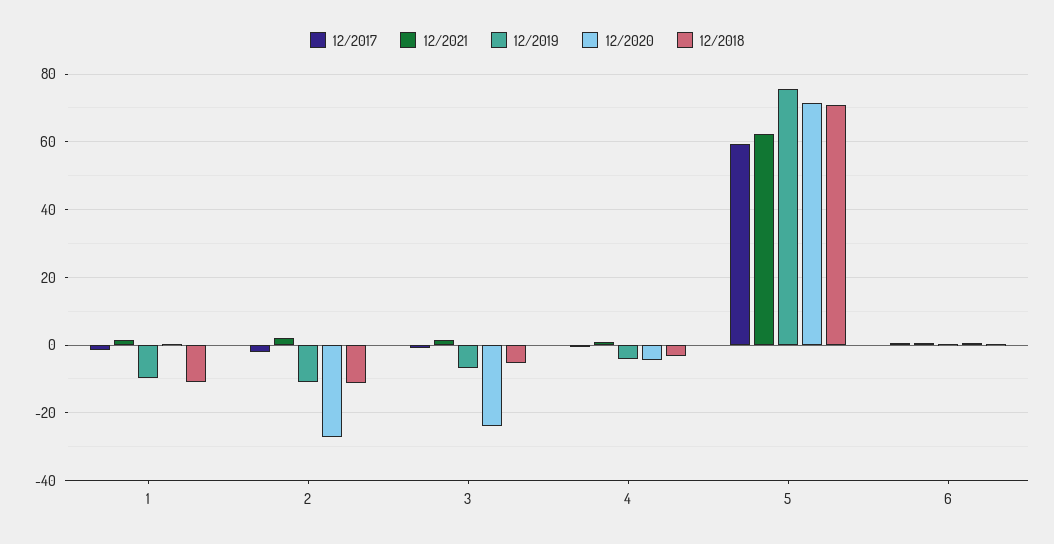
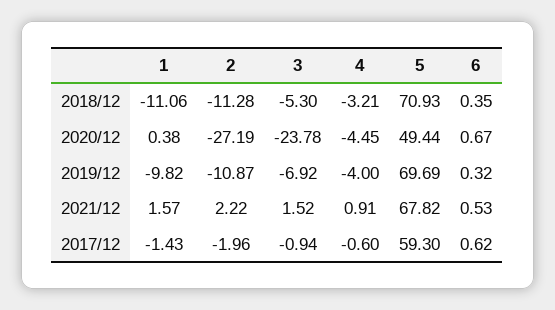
12/2021, 5: 62 -> 67.82
12/2019, 5: 76 -> 69.69
12/2020, 5: 72 -> 49.44

